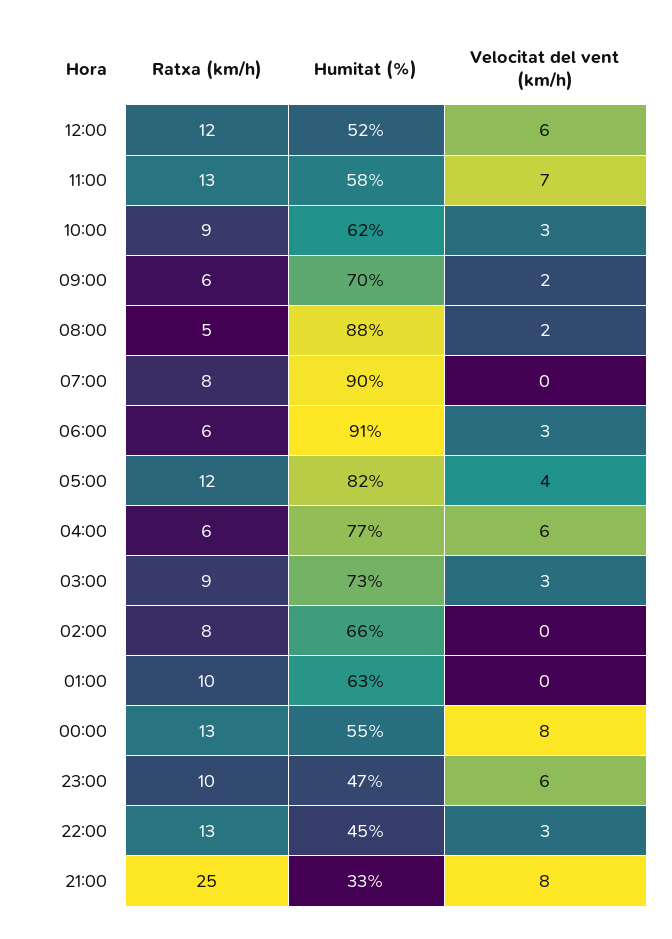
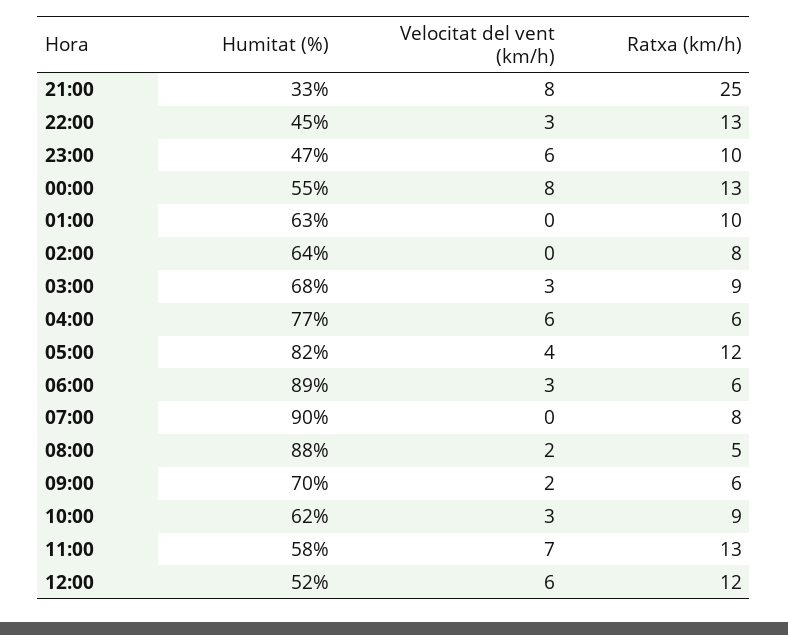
Humitat (%), 06:00: 91 -> 89
Humitat (%), 03:00: 73 -> 68
Humitat (%), 02:00: 66 -> 64

